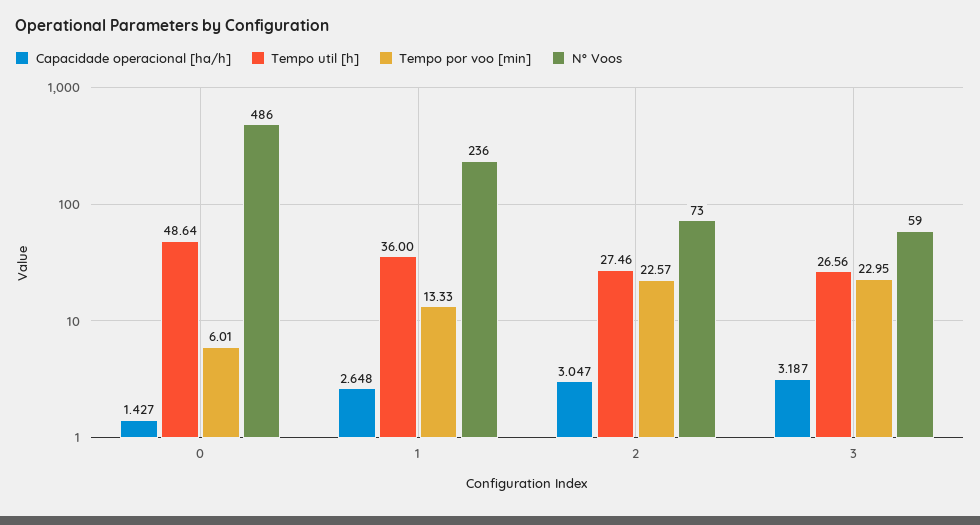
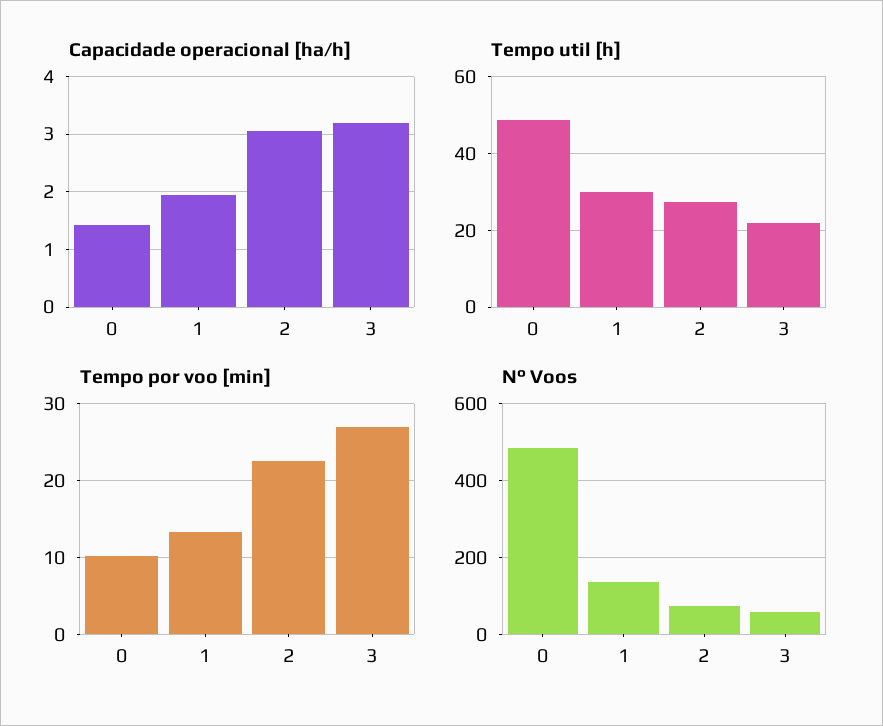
Tempo por voo [min], 0: 6.01 -> 10
Capacidade operacional [ha/h], 1: 2.648 -> 2
Tempo util [h], 1: 36 -> 30
N° Voos, 1: 236 -> 140
Tempo util [h], 3: 26.56 -> 22
Tempo por voo [min], 3: 22.95 -> 27

